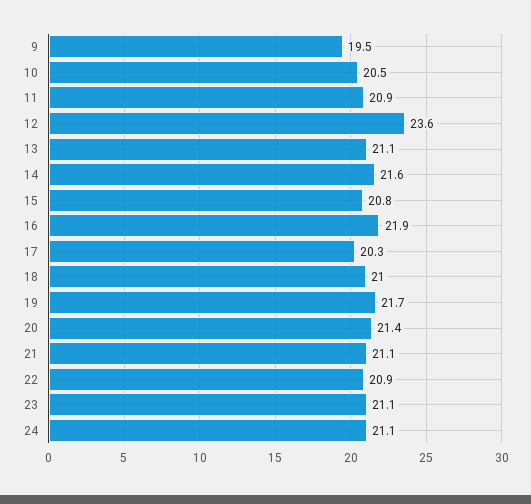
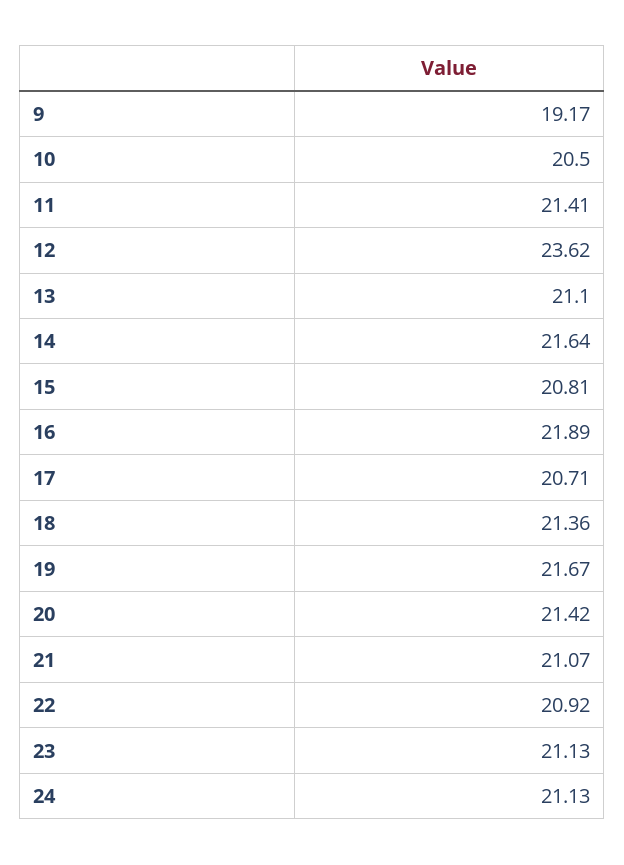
9: 19.5 -> 19.17
11: 20.9 -> 21.41
17: 20.3 -> 20.71
18: 21 -> 21.36

